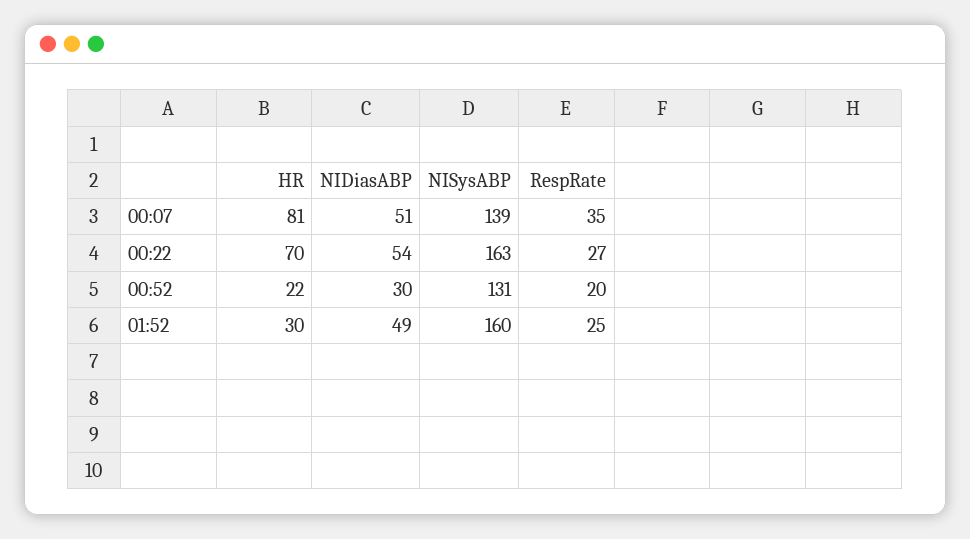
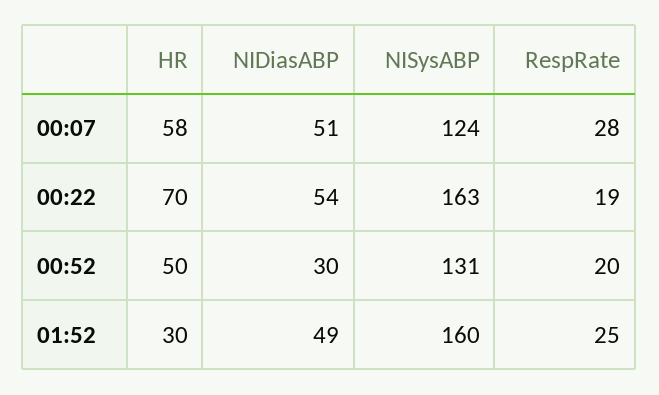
HR, 00:07: 81 -> 58
NISysABP, 00:07: 139 -> 124
RespRate, 00:07: 35 -> 28
RespRate, 00:22: 27 -> 19
HR, 00:52: 22 -> 50

